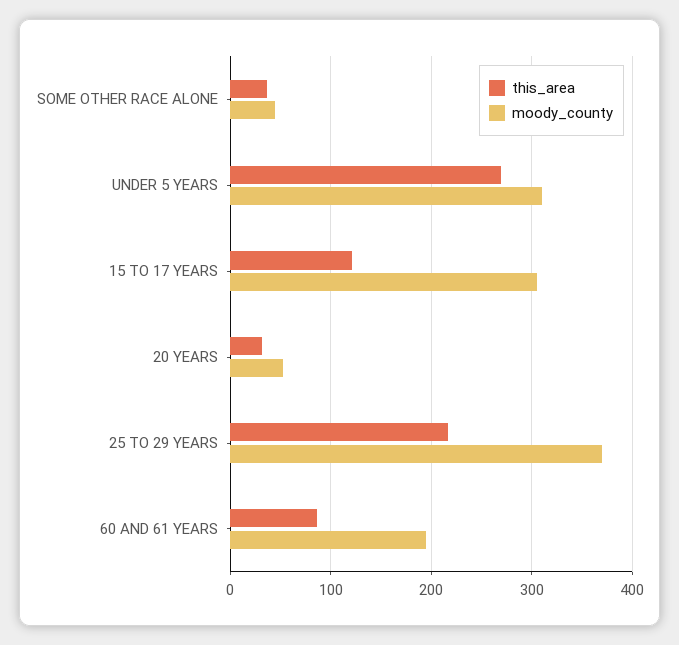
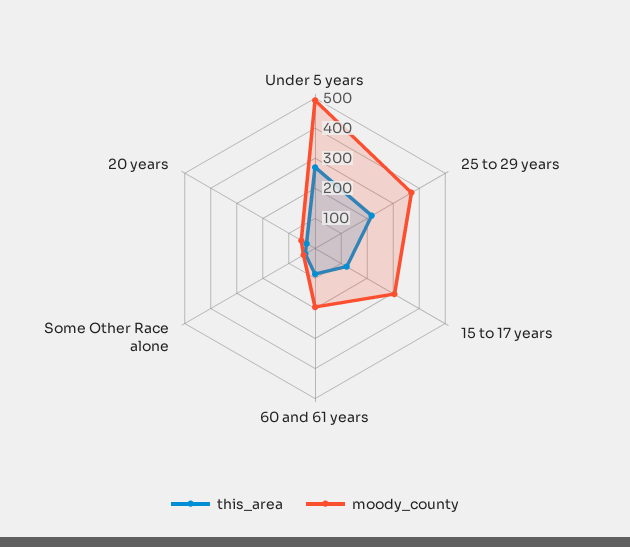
moody_county, UNDER 5 YEARS: 310 -> 500

